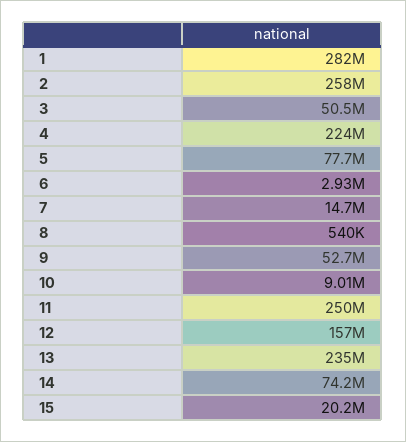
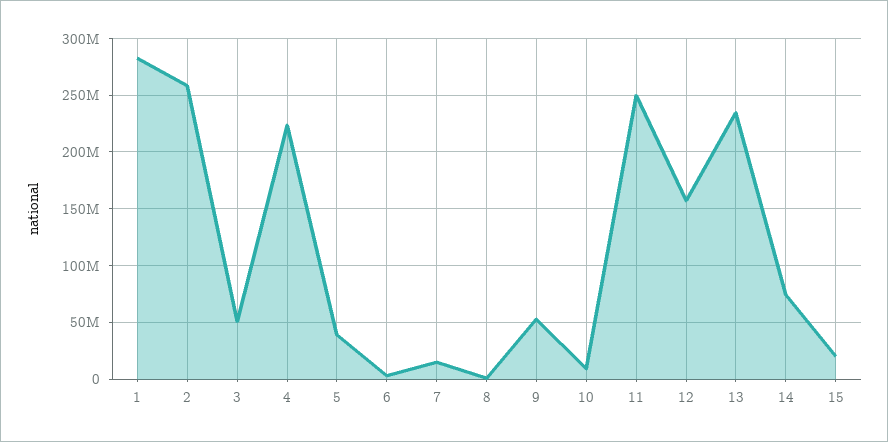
5: 77700000 -> 40000000

